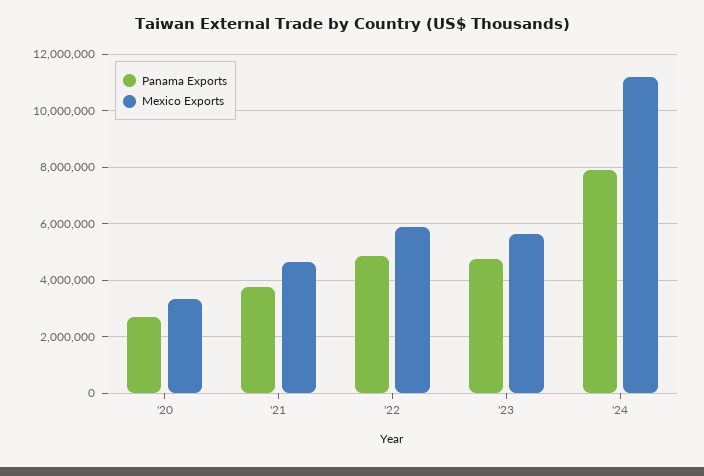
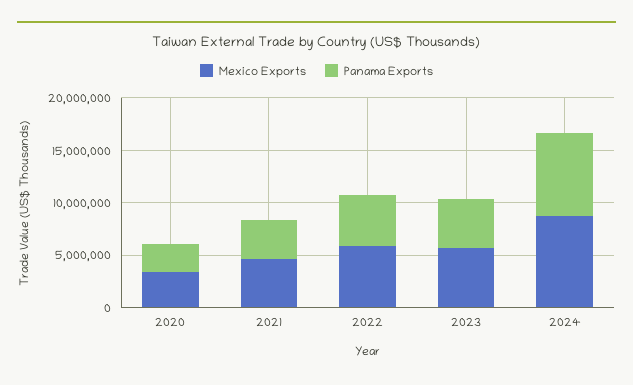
Mexico Exports, '24: 11250000 -> 9000000

